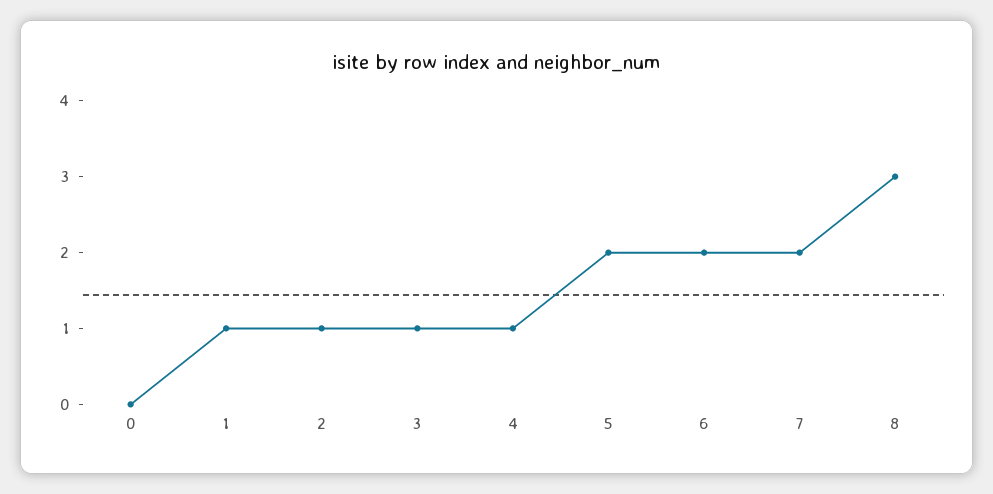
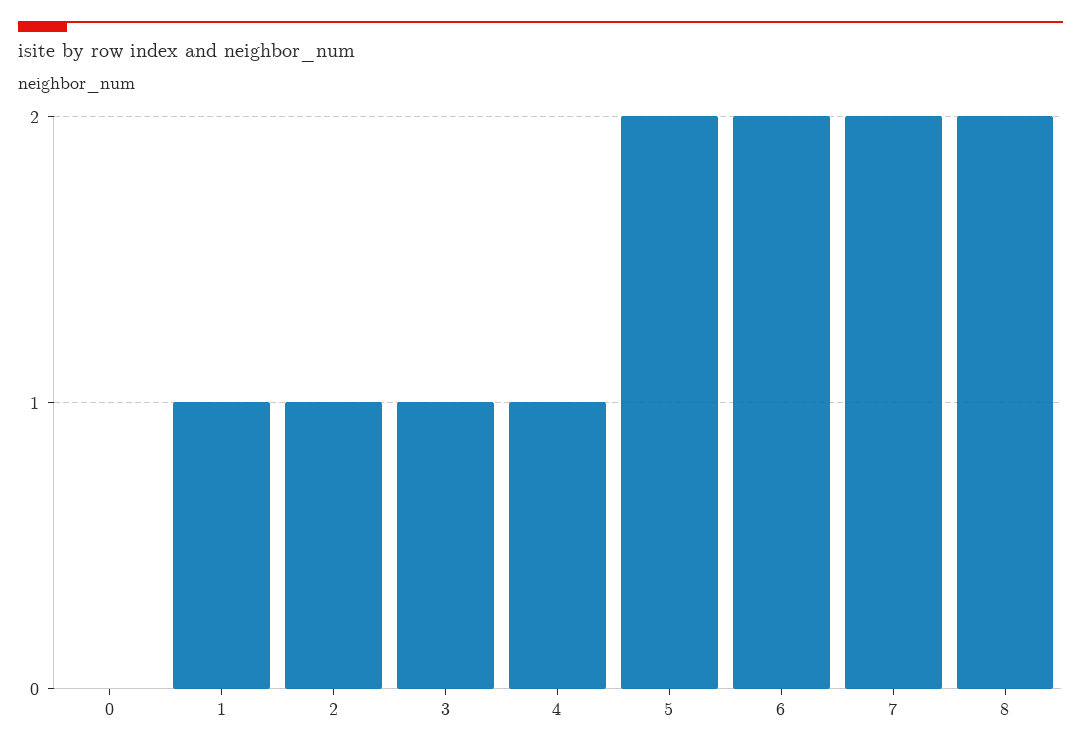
8: 3 -> 2

